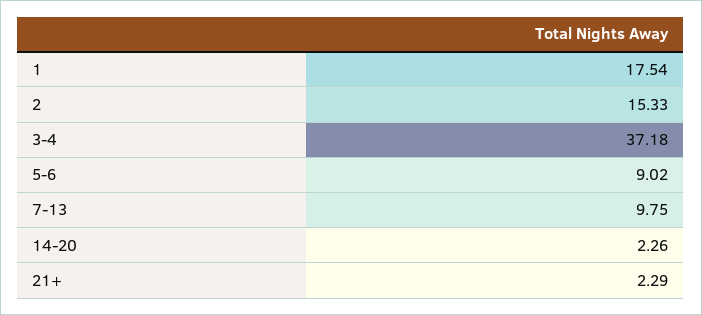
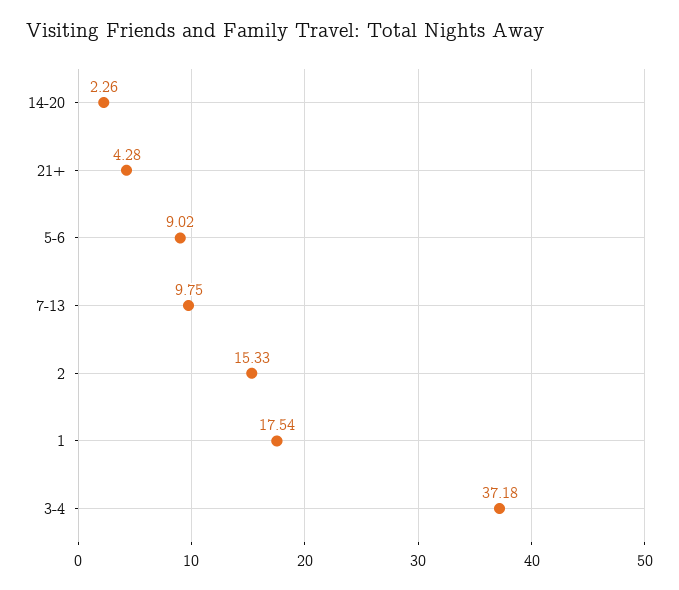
21+: 2.29 -> 4.28

